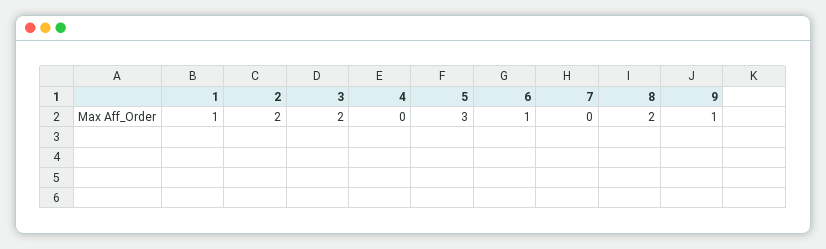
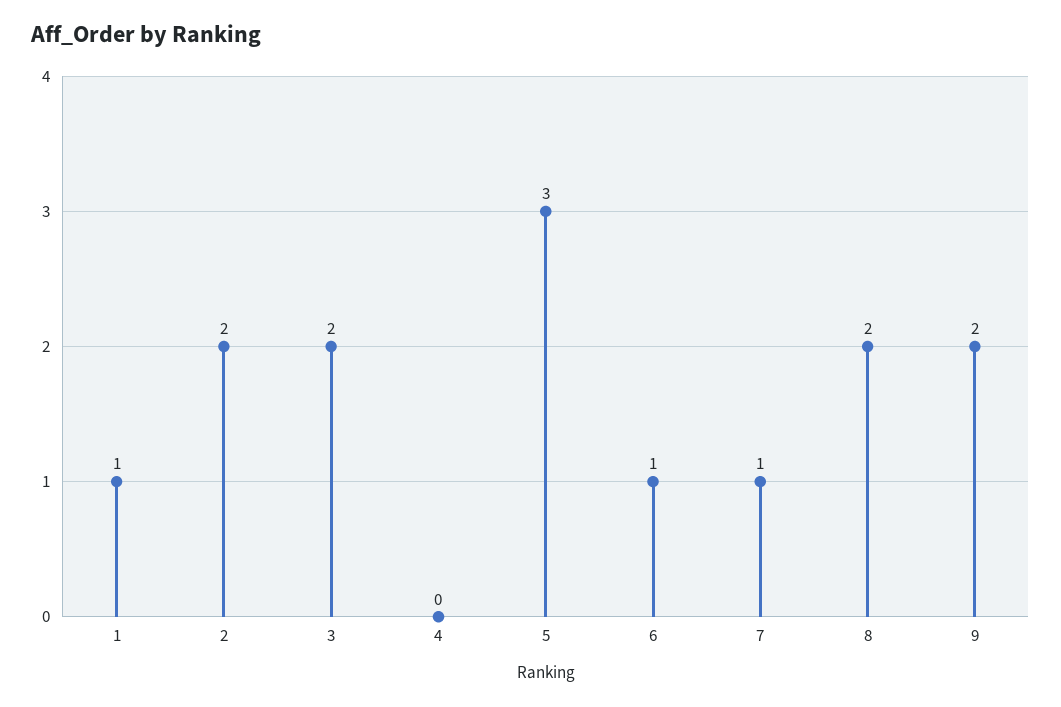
7: 0 -> 1
9: 1 -> 2

